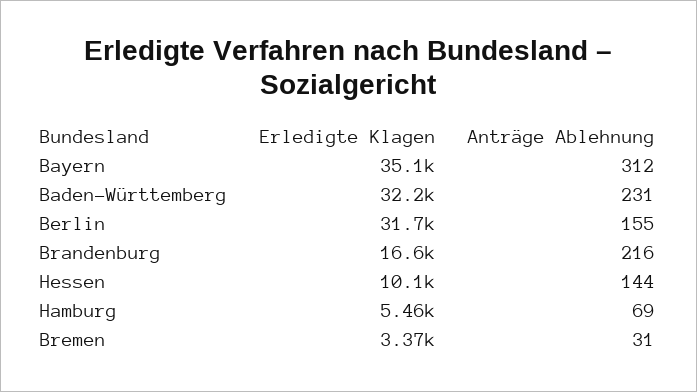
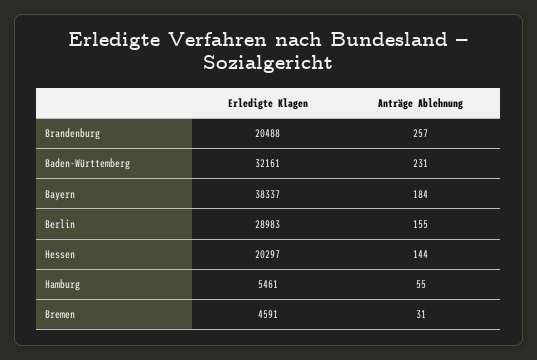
Erledigte Klagen, Bayern: 35100 -> 38337
Anträge Ablehnung, Bayern: 312 -> 184
Erledigte Klagen, Berlin: 31700 -> 28983
Erledigte Klagen, Brandenburg: 16600 -> 20488
Anträge Ablehnung, Brandenburg: 216 -> 257
Erledigte Klagen, Hessen: 10100 -> 20297
Anträge Ablehnung, Hamburg: 69 -> 55
Erledigte Klagen, Bremen: 3370 -> 4591

